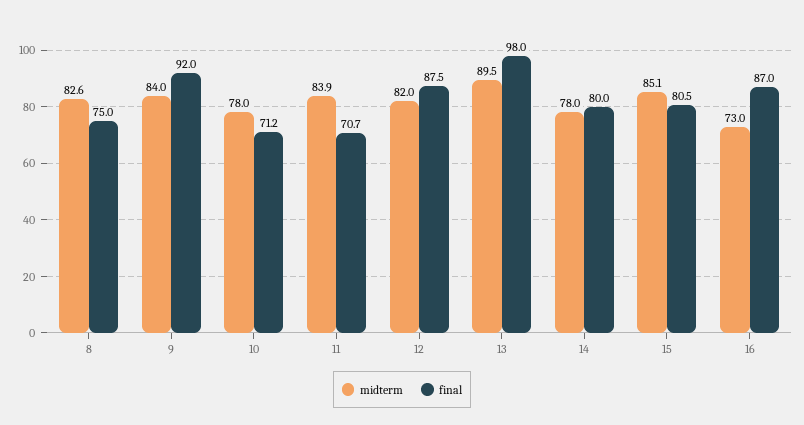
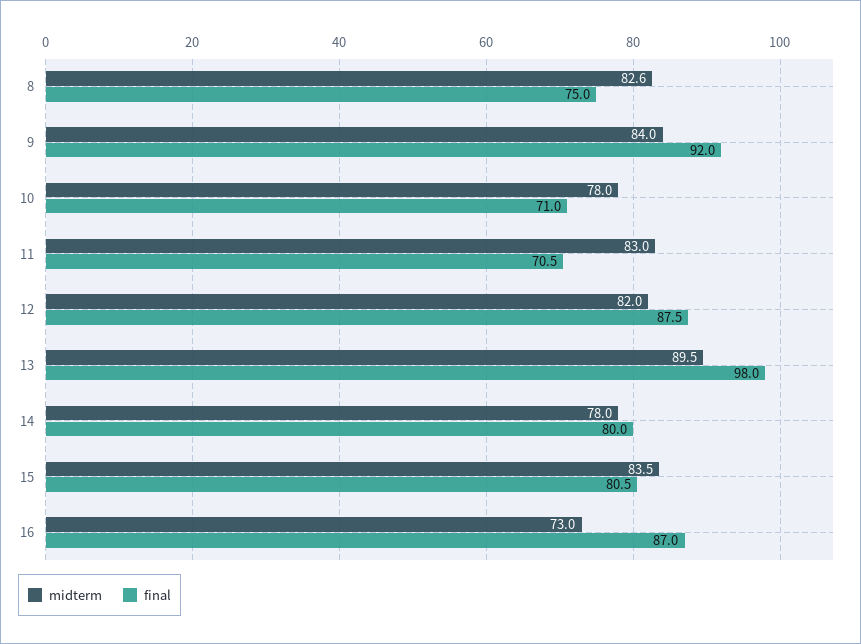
final, 10: 71.2 -> 71
midterm, 11: 83.9 -> 83
final, 11: 70.7 -> 70.5
midterm, 15: 85.1 -> 83.5

